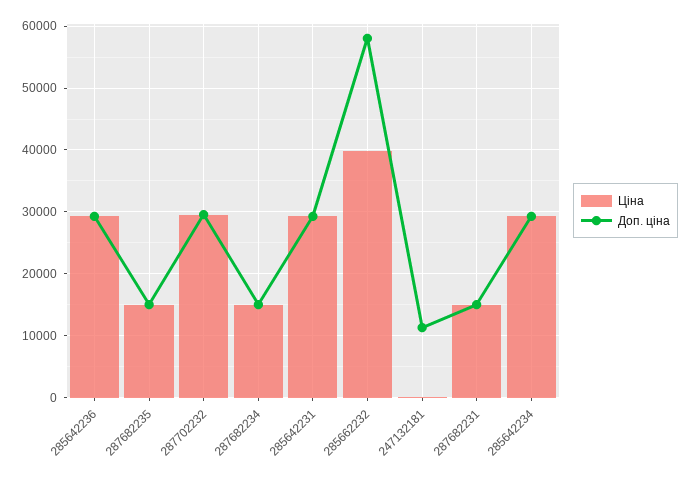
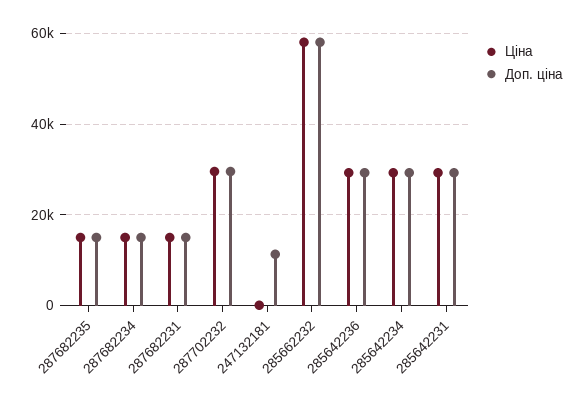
Ціна, 285662232: 40000 -> 58000

